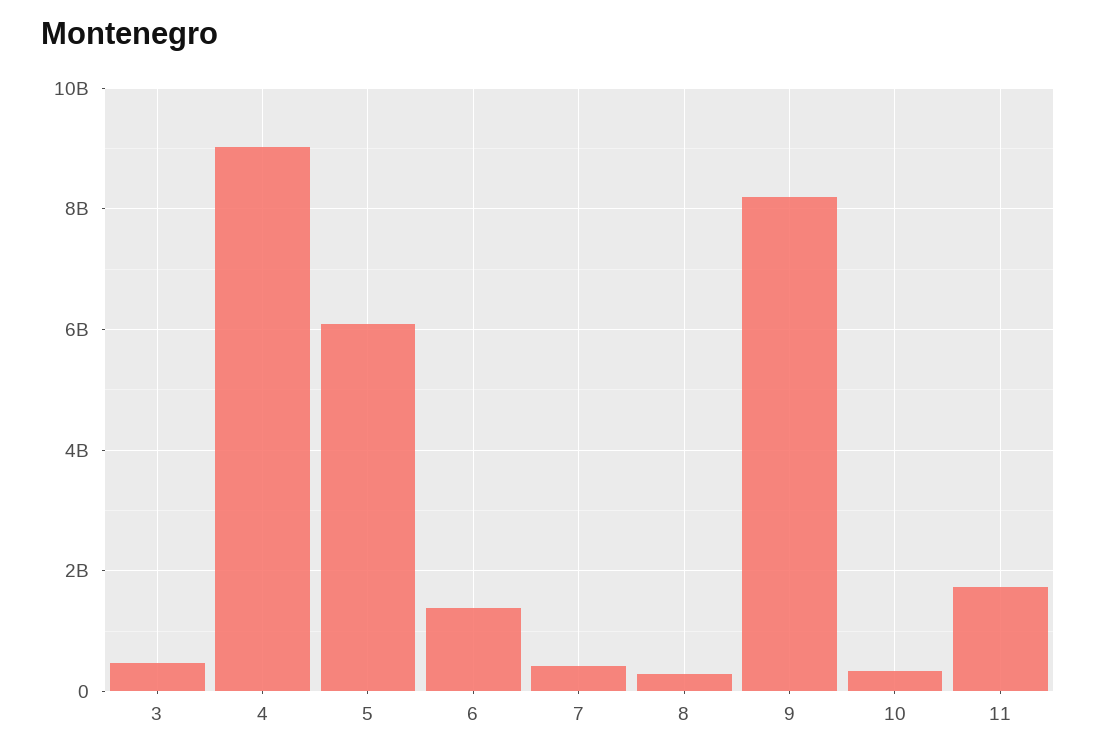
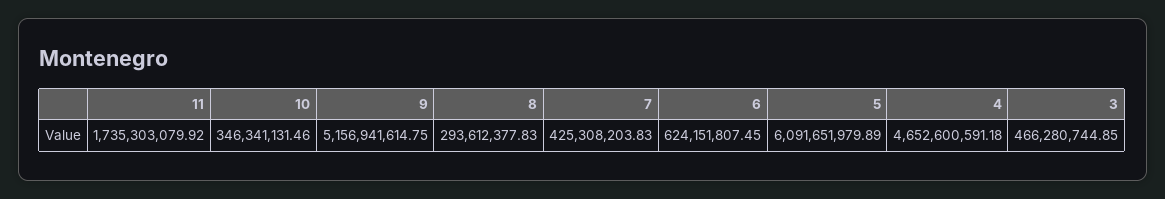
4: 9000000000 -> 4652600591.18
6: 1400000000 -> 624151807.45
9: 8200000000 -> 5156941614.75

